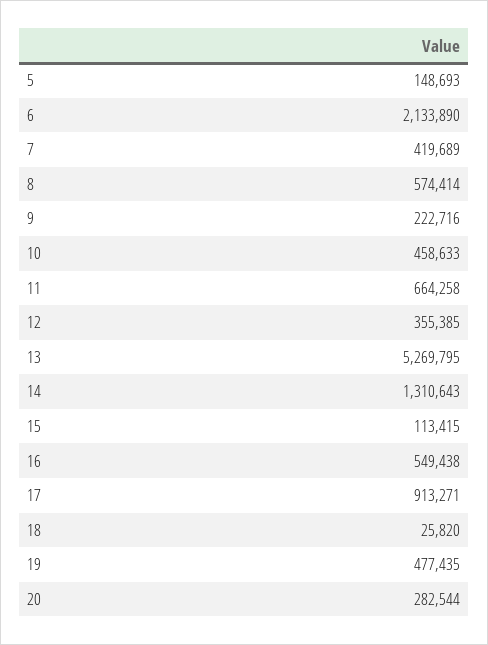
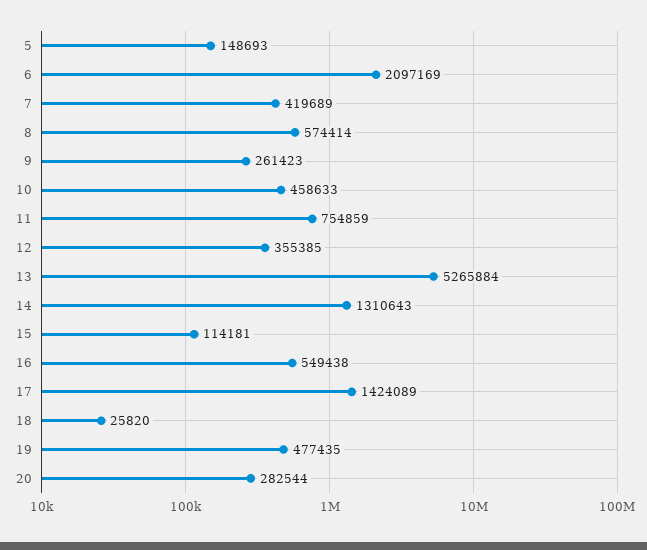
6: 2133890 -> 2097169
9: 222716 -> 261423
11: 664258 -> 754859
13: 5269795 -> 5265884
15: 113415 -> 114181
17: 913271 -> 1424089

